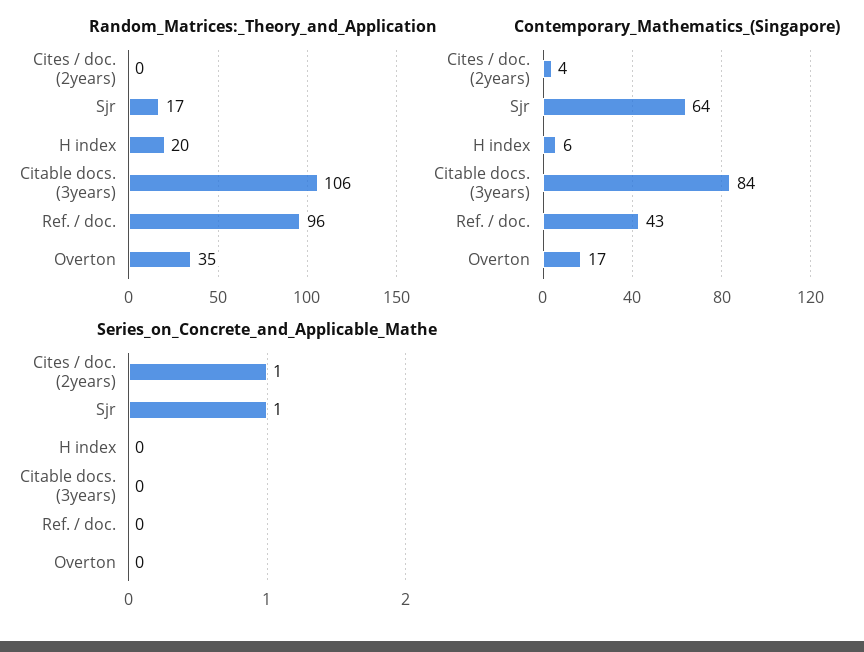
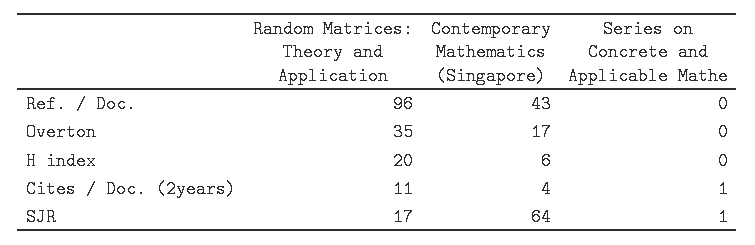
Random_Matrices:_Theory_and_Application, Cites / doc. (2years): 0 -> 11
Random_Matrices:_Theory_and_Application, Citable docs. (3years): 106 -> none
Contemporary_Mathematics_(Singapore), Citable docs. (3years): 84 -> none
Series_on_Concrete_and_Applicable_Mathe, Citable docs. (3years): 0 -> none

